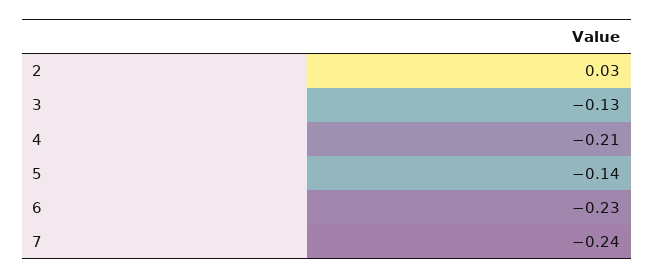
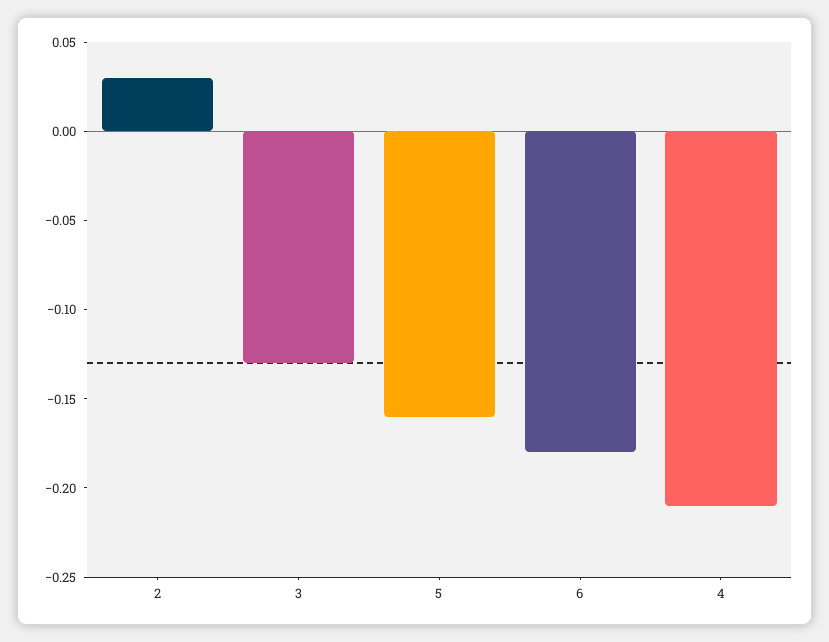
5: -0.14 -> -0.16
6: -0.23 -> -0.18
7: -0.24 -> none

